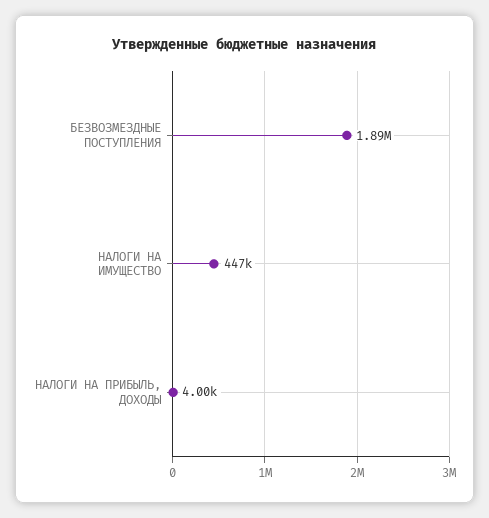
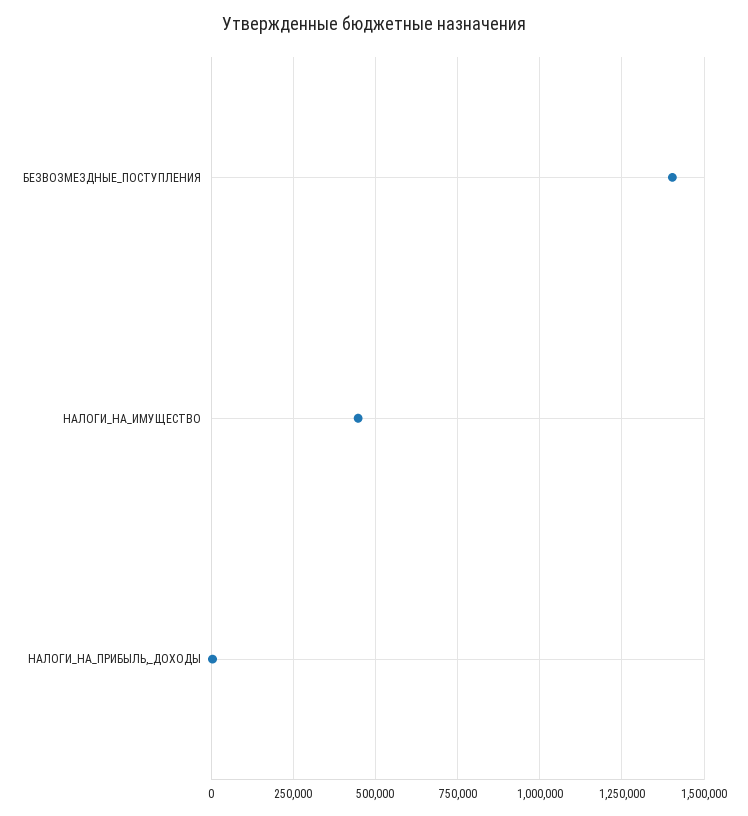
БЕЗВОЗМЕЗДНЫЕ ПОСТУПЛЕНИЯ: 1890000 -> 1400000

